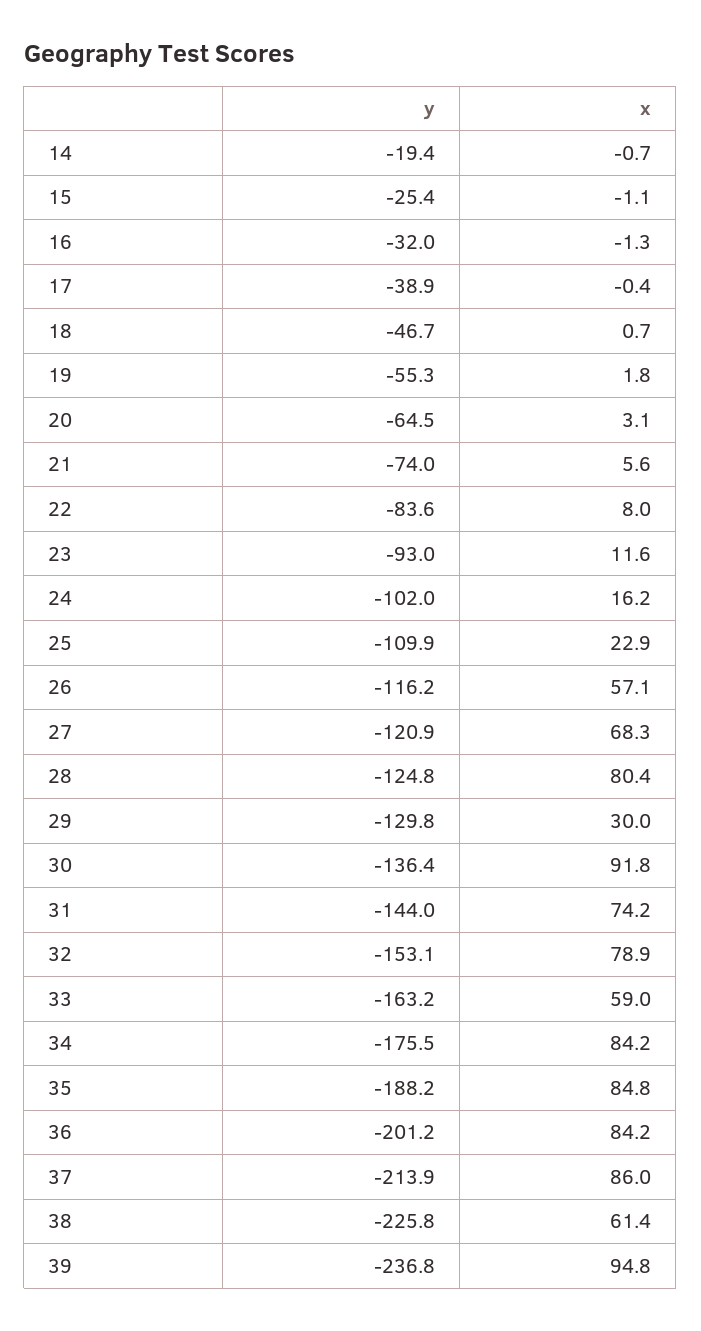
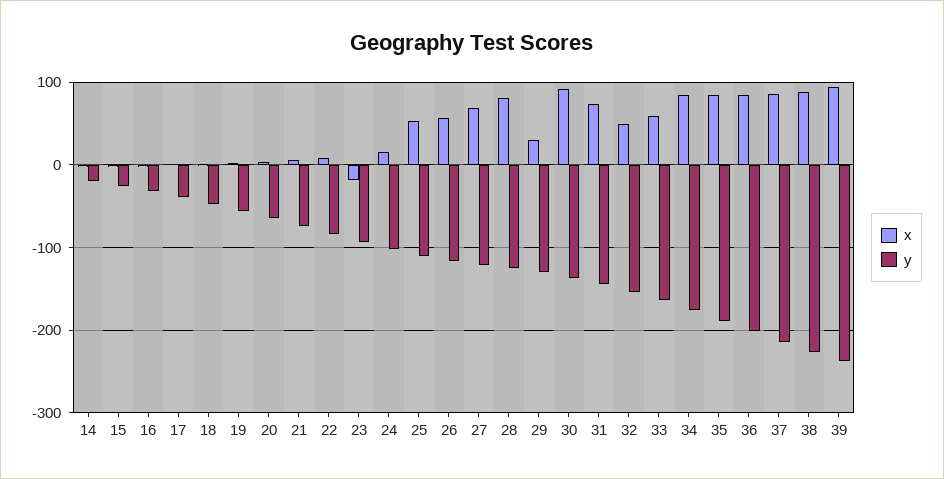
x, 23: 11.6 -> -20
x, 25: 22.9 -> 50
x, 32: 78.9 -> 50
x, 38: 61.4 -> 90

